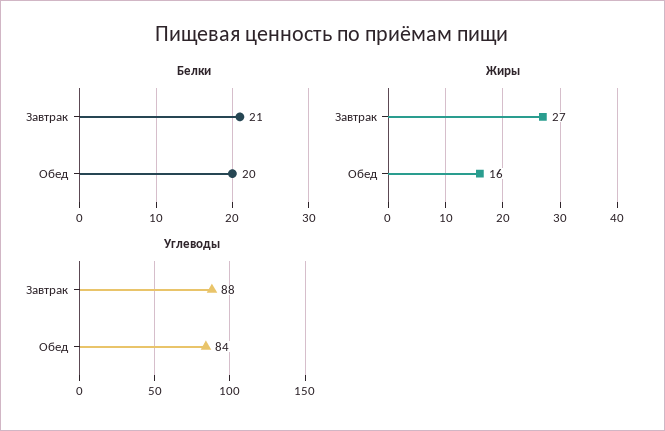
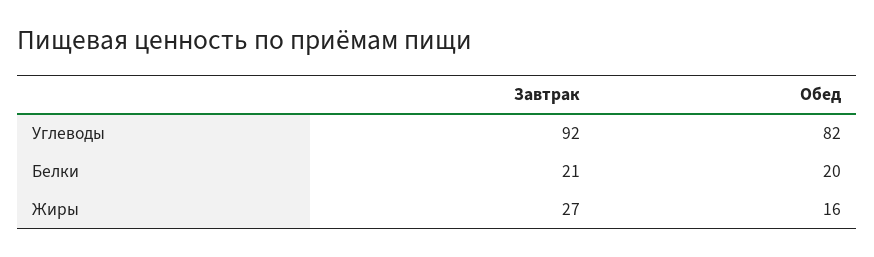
Углеводы, Завтрак: 88 -> 92
Углеводы, Обед: 84 -> 82

